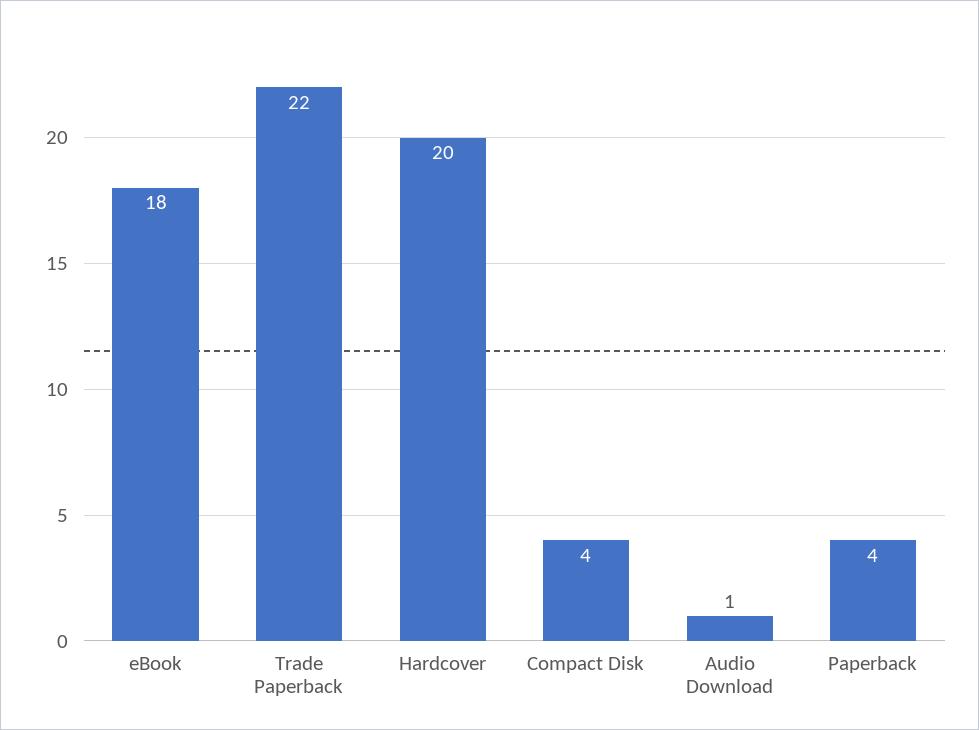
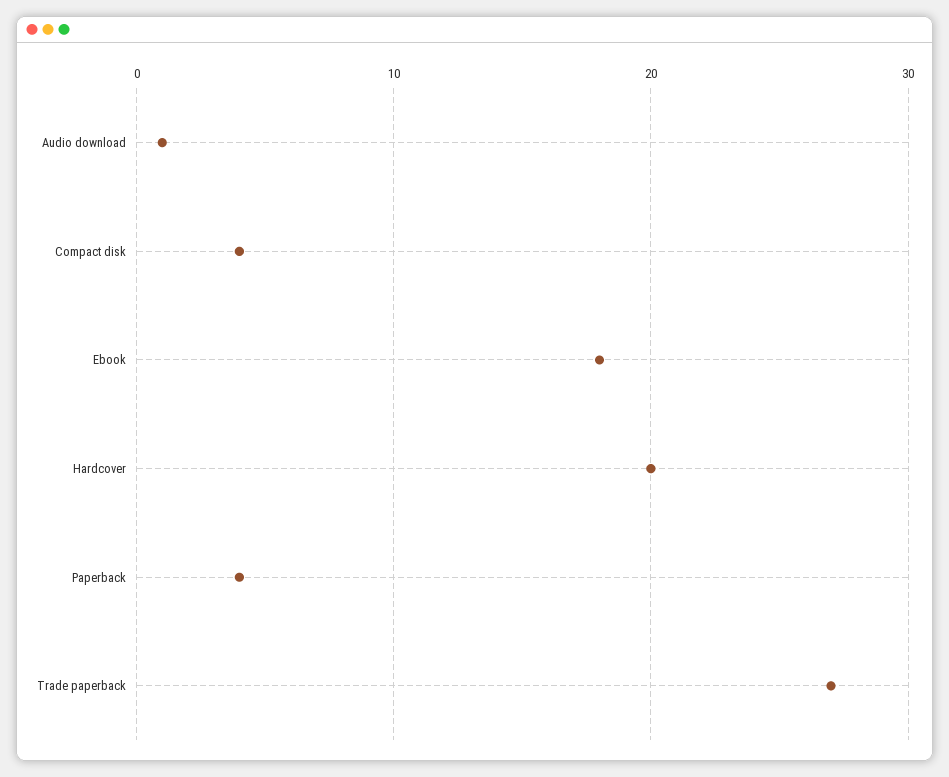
Trade Paperback: 22 -> 27

